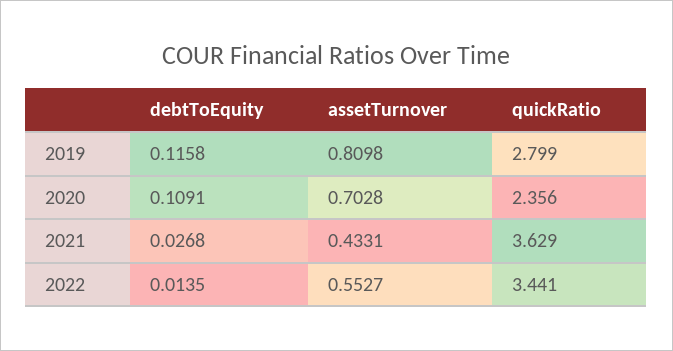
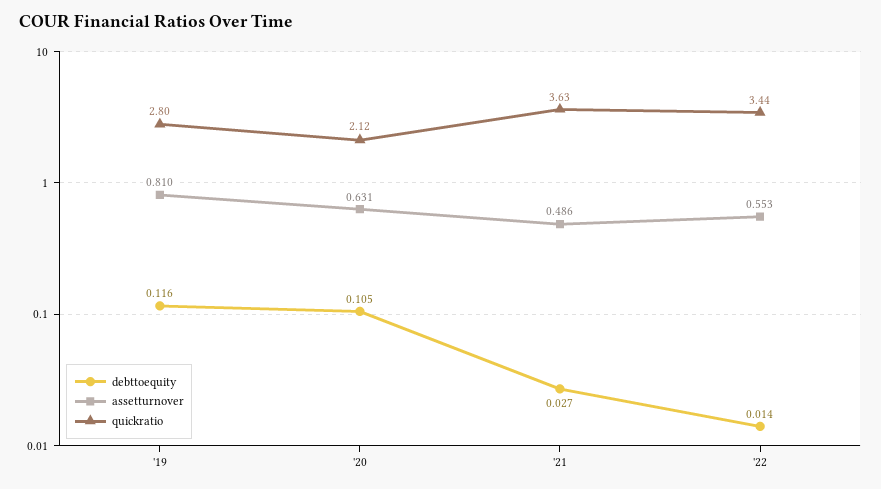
debtToEquity, 2020: 0.1091 -> 0.105
assetTurnover, 2020: 0.7028 -> 0.631
quickRatio, 2020: 2.356 -> 2.12
assetTurnover, 2021: 0.4331 -> 0.486

